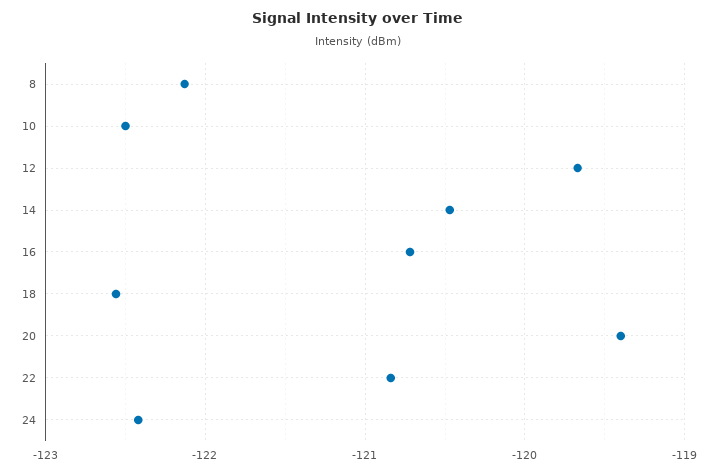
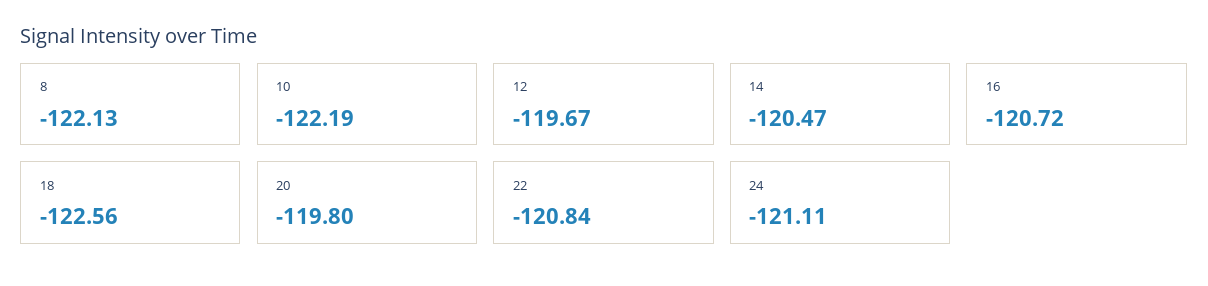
10: -122.5 -> -122.19
20: -119.4 -> -119.8
24: -122.4 -> -121.11

